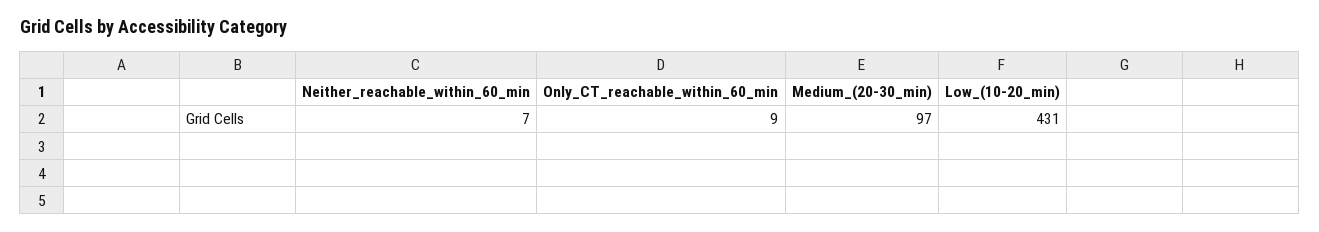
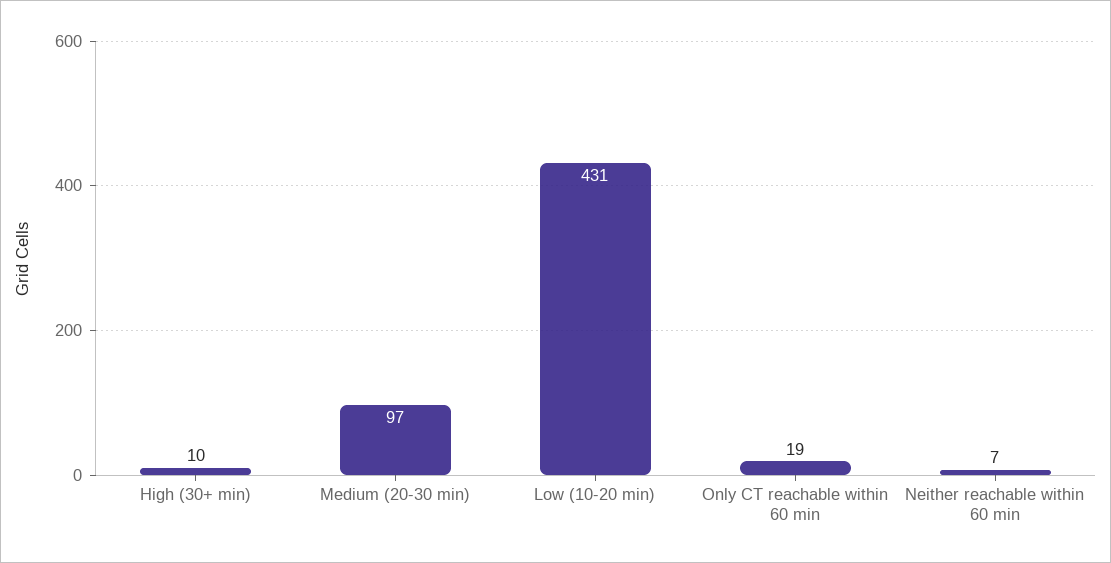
Only_CT_reachable_within_60_min: 9 -> 19
High (30+ min): none -> 10

